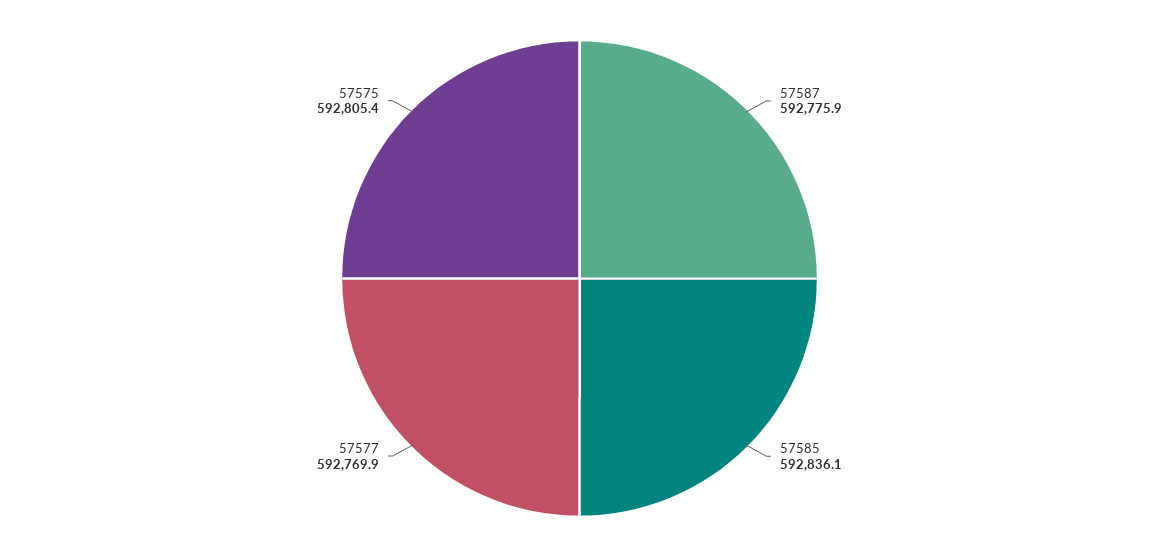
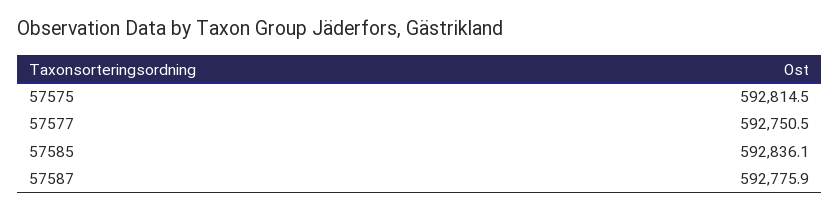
57577: 592769.9 -> 592750.5
57575: 592805.4 -> 592814.5

